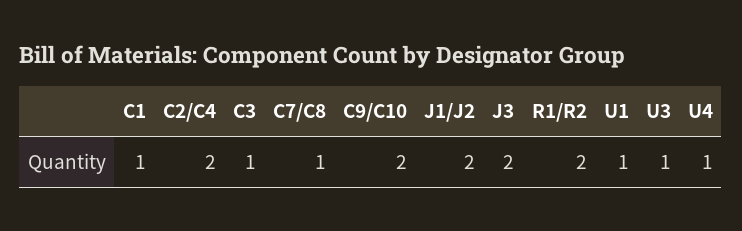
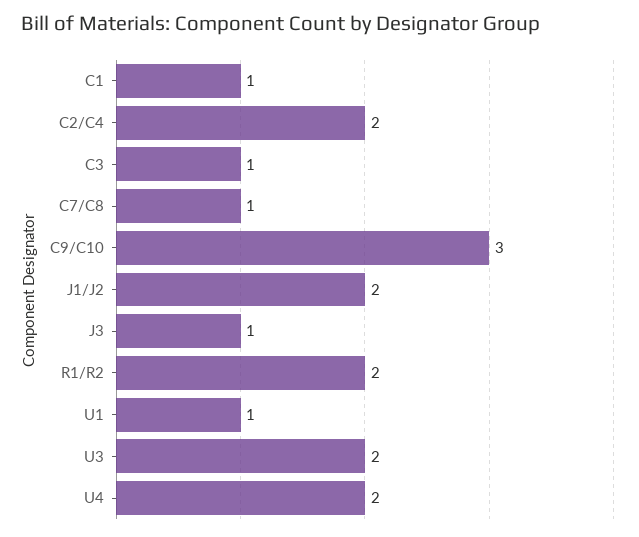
C9/C10: 2 -> 3
J3: 2 -> 1
U3: 1 -> 2
U4: 1 -> 2

